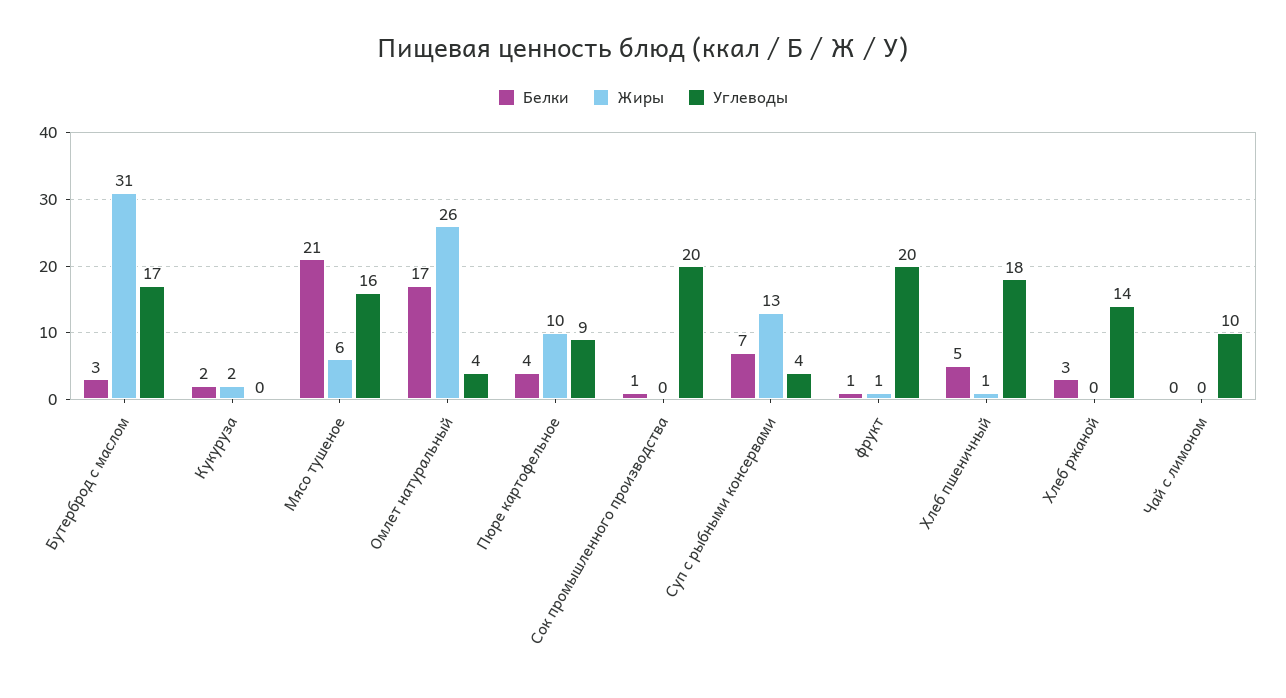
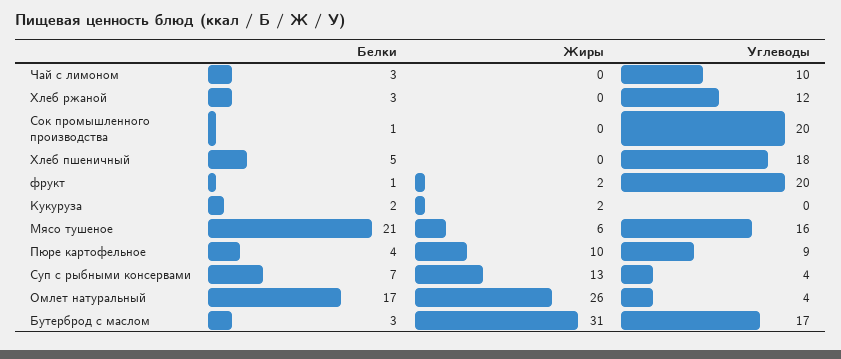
Жиры, фрукт: 1 -> 2
Жиры, Хлеб пшеничный: 1 -> 0
Углеводы, Хлеб ржаной: 14 -> 12
Белки, Чай с лимоном: 0 -> 3

